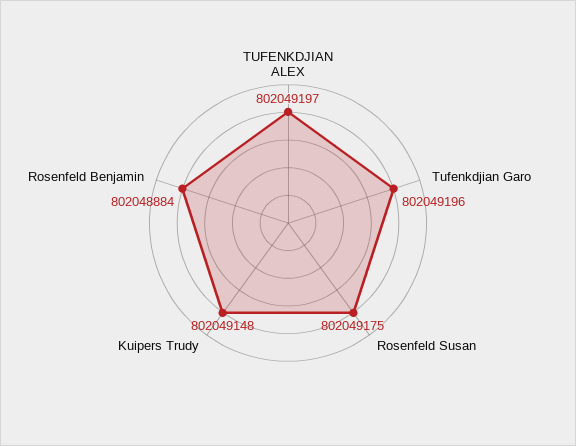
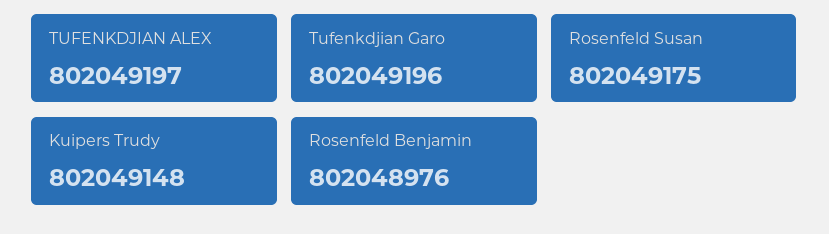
Rosenfeld Benjamin: 802048884 -> 802048976

